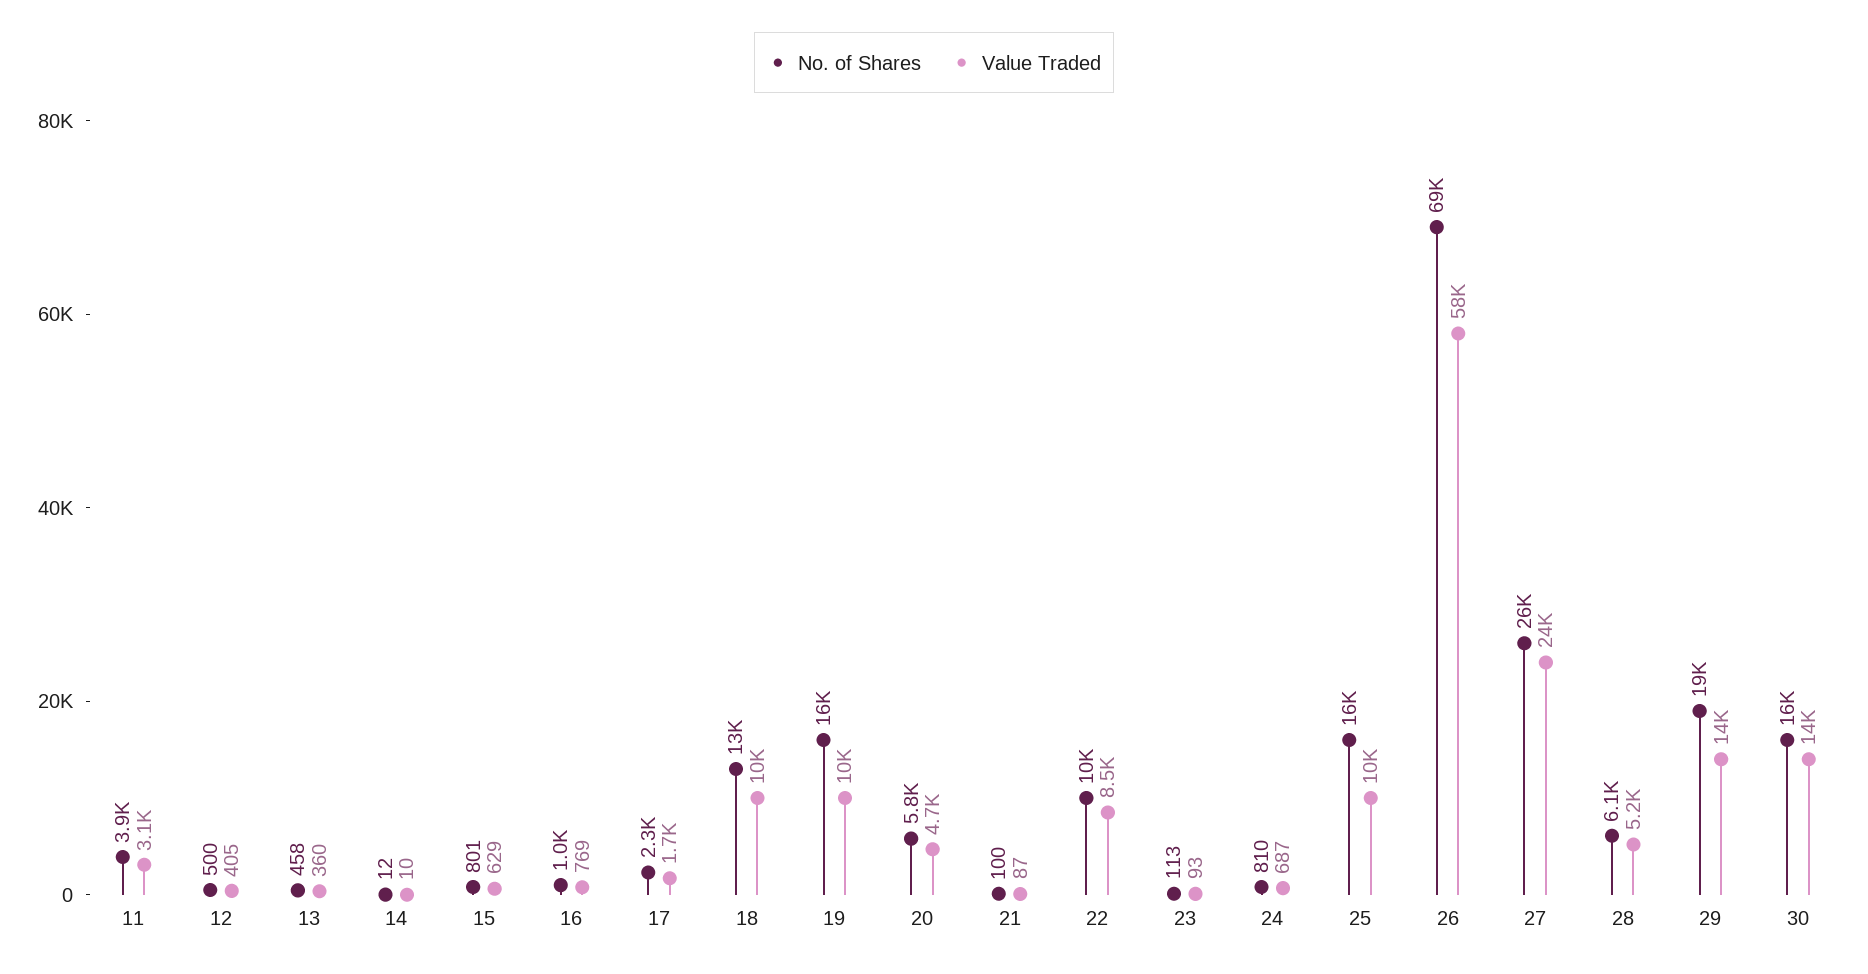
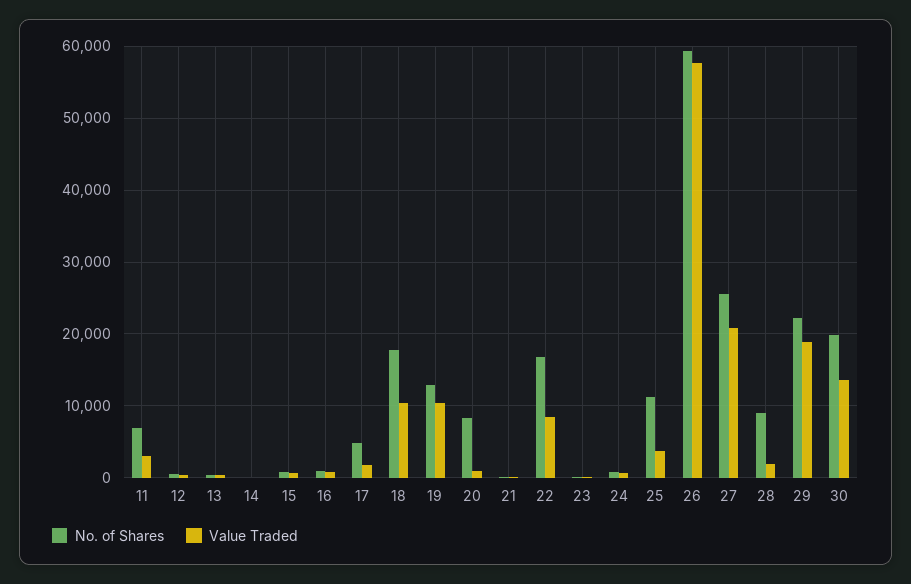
No. of Shares, 11: 3900 -> 7000
No. of Shares, 17: 2300 -> 5000
No. of Shares, 18: 13000 -> 18000
No. of Shares, 19: 16000 -> 13000
No. of Shares, 20: 5800 -> 8000
Value Traded, 20: 4700 -> 1000
No. of Shares, 22: 10000 -> 17000
No. of Shares, 25: 16000 -> 11000
Value Traded, 25: 10000 -> 4000
No. of Shares, 26: 69000 -> 59000
Value Traded, 27: 24000 -> 21000
No. of Shares, 28: 6100 -> 9000
Value Traded, 28: 5200 -> 2000
No. of Shares, 29: 19000 -> 22000
Value Traded, 29: 14000 -> 19000
No. of Shares, 30: 16000 -> 20000

